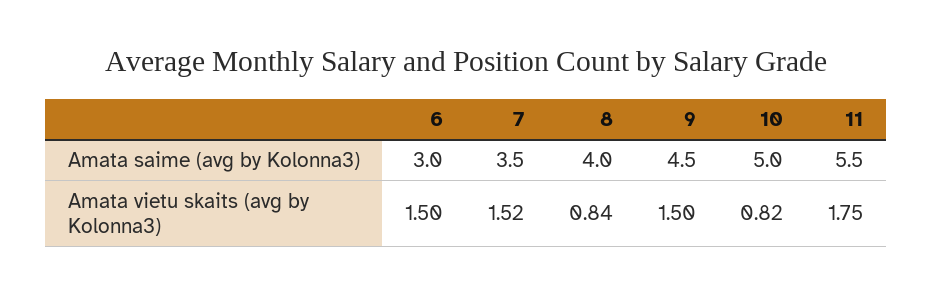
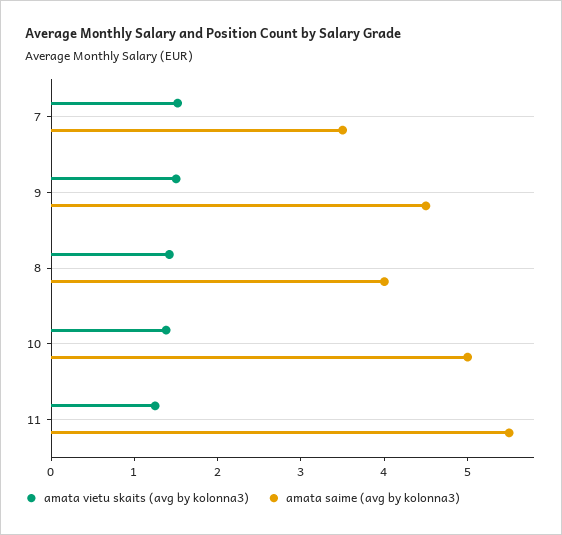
Amata saime (avg by Kolonna3), 6: 3 -> none
Amata vietu skaits (avg by Kolonna3), 6: 1.5 -> none
Amata vietu skaits (avg by Kolonna3), 8: 0.84 -> 1.4
Amata vietu skaits (avg by Kolonna3), 10: 0.82 -> 1.4
Amata vietu skaits (avg by Kolonna3), 11: 1.75 -> 1.2

